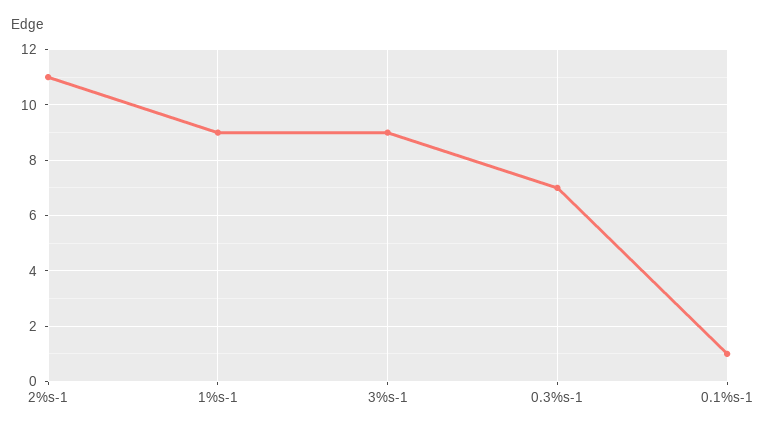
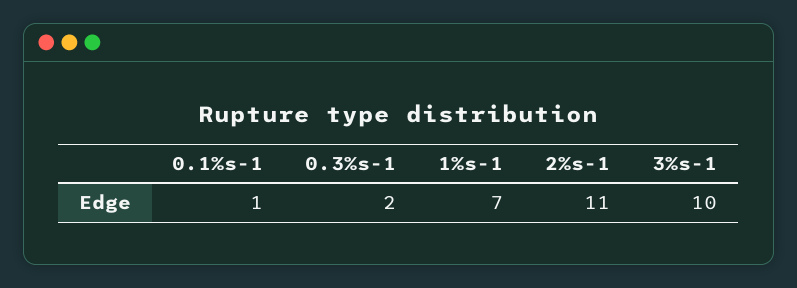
1%s-1: 9 -> 7
3%s-1: 9 -> 10
0.3%s-1: 7 -> 2

